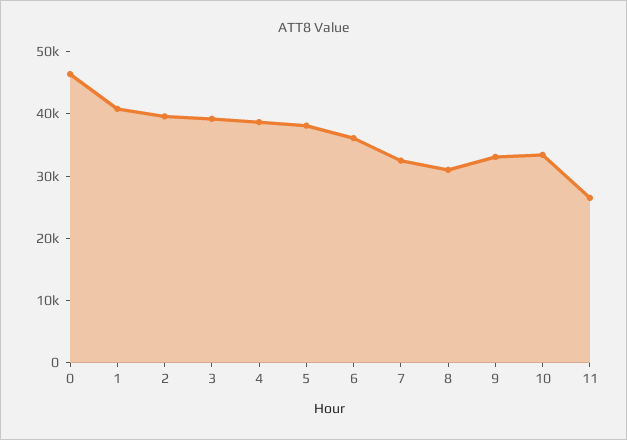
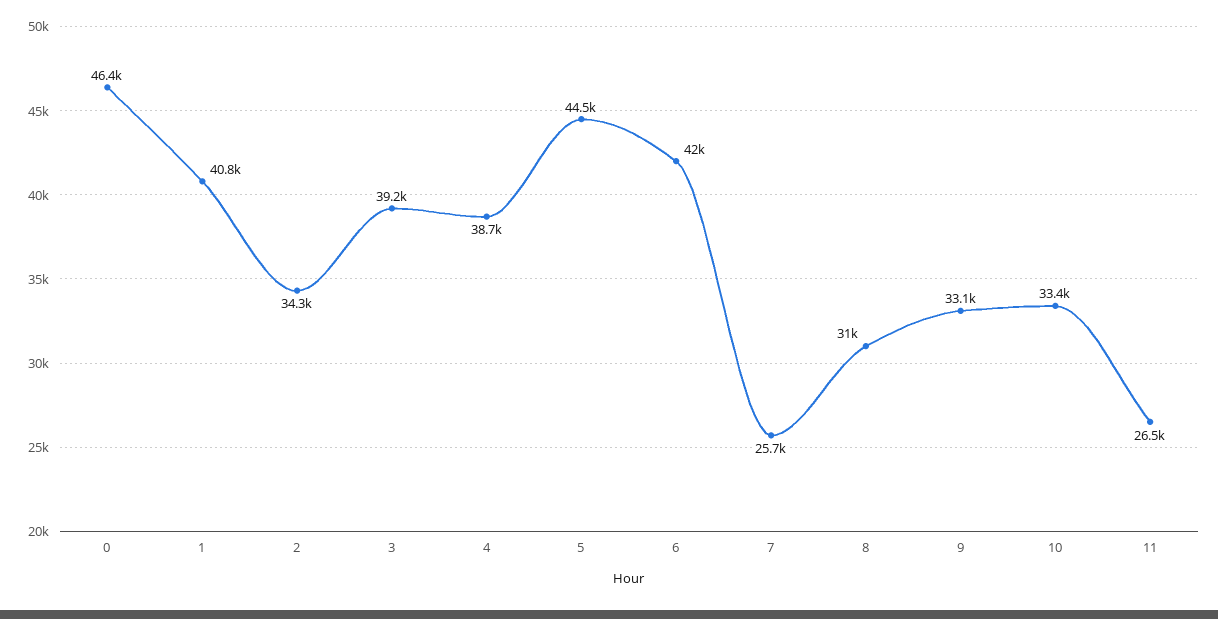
2: 40000 -> 34300
5: 38000 -> 44500
6: 36000 -> 42000
7: 32000 -> 25700

